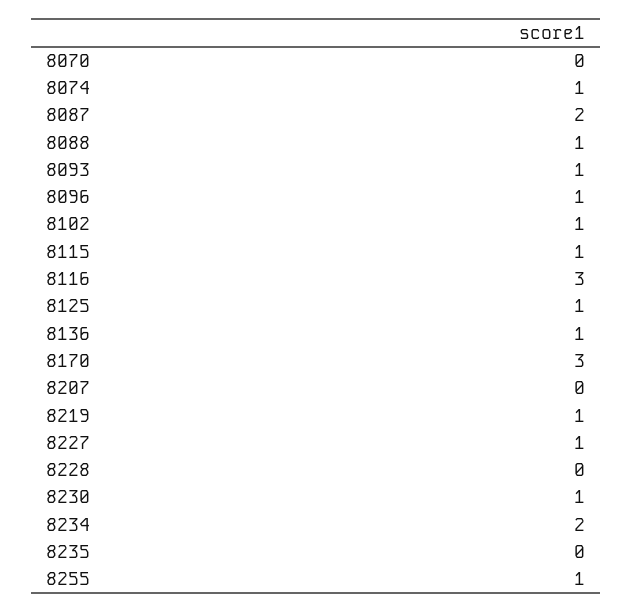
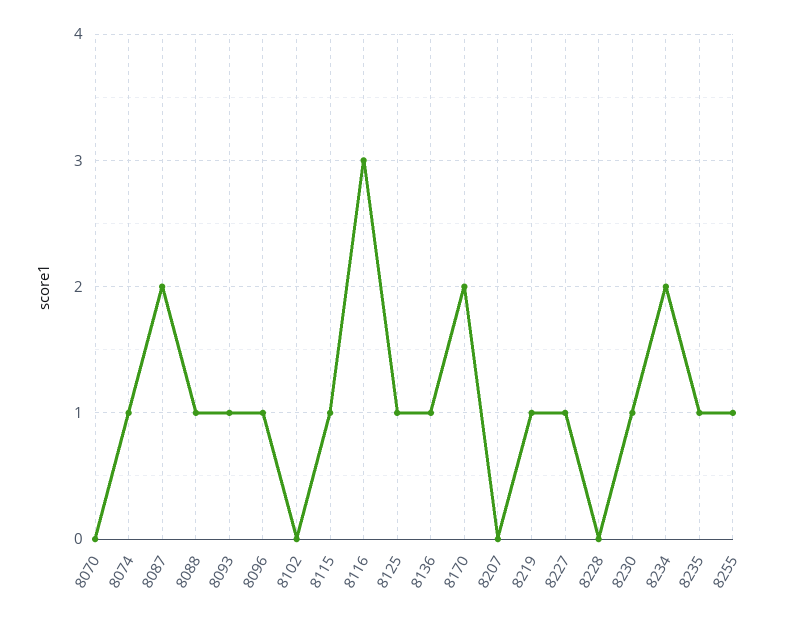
8102: 1 -> 0
8170: 3 -> 2
8235: 0 -> 1

